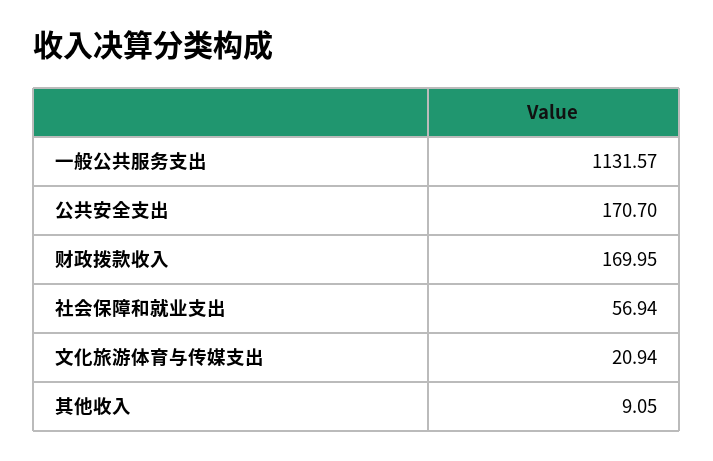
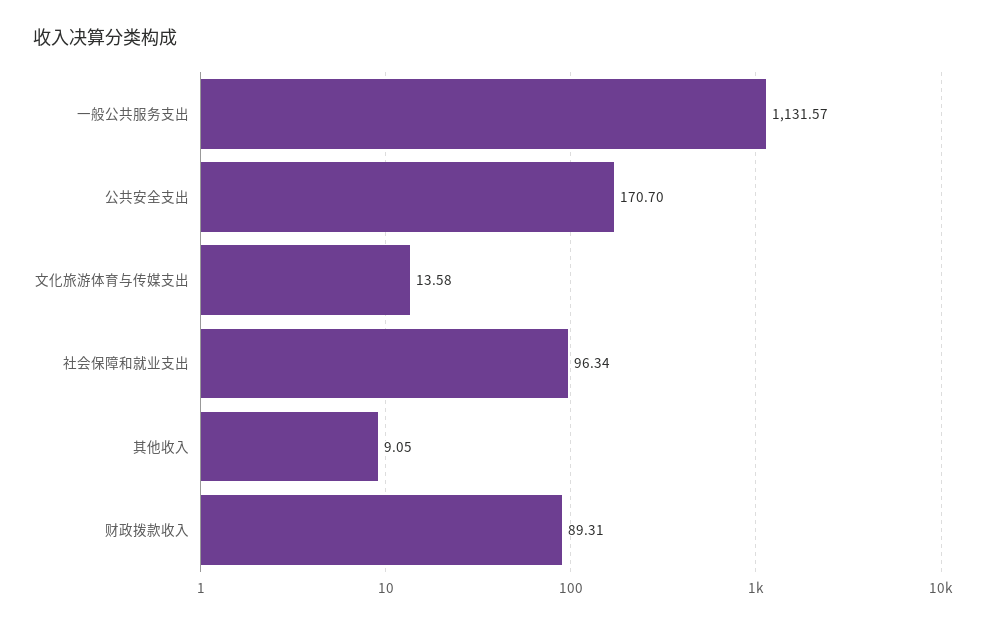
财政拨款收入: 169.95 -> 89.31
社会保障和就业支出: 56.94 -> 96.34
文化旅游体育与传媒支出: 20.94 -> 13.58

